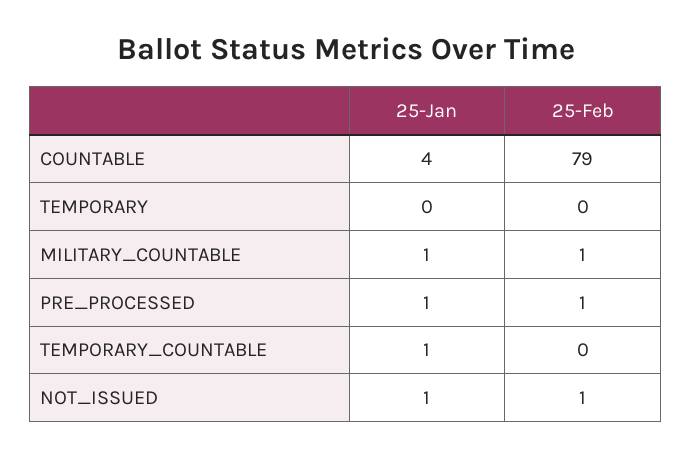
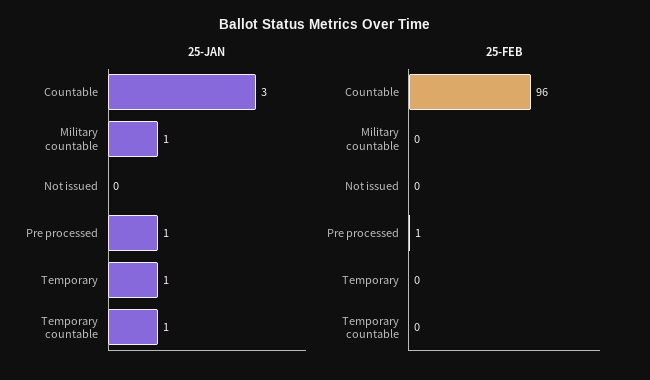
25-Jan, COUNTABLE: 4 -> 3
25-Feb, COUNTABLE: 79 -> 96
25-Jan, TEMPORARY: 0 -> 1
25-Feb, MILITARY_COUNTABLE: 1 -> 0
25-Jan, NOT_ISSUED: 1 -> 0
25-Feb, NOT_ISSUED: 1 -> 0

